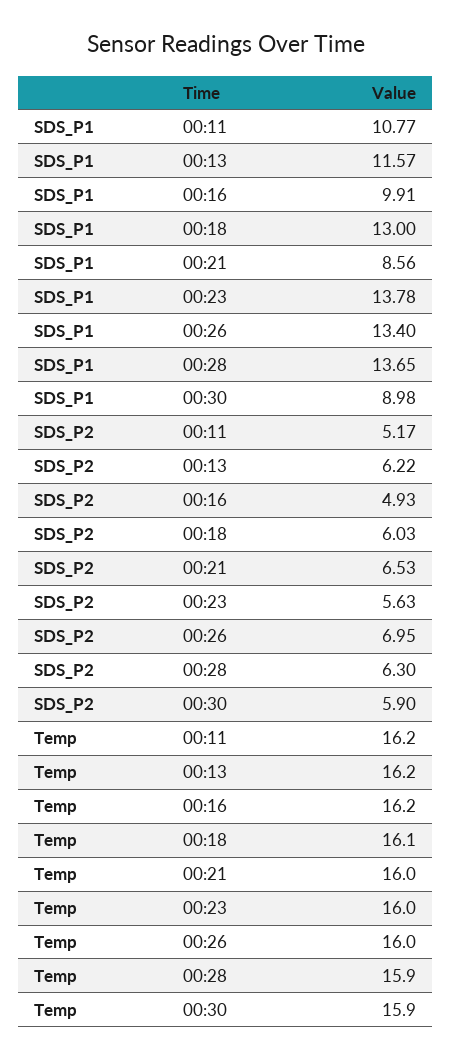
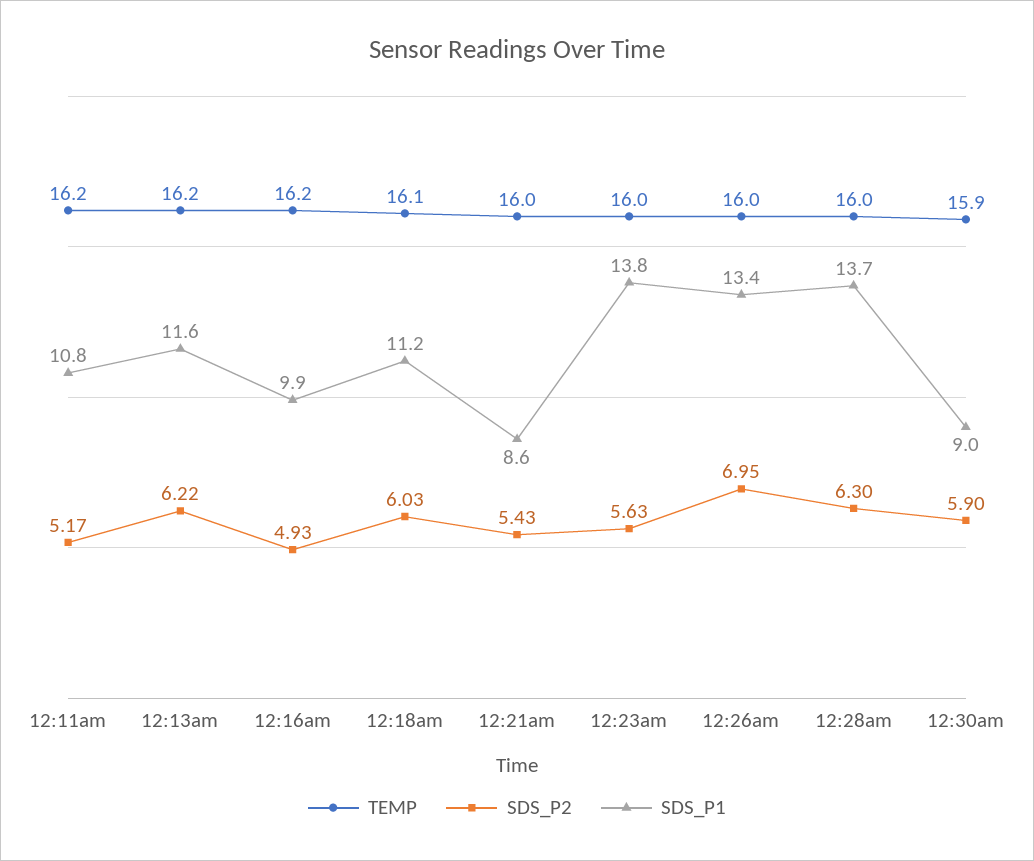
SDS_P1, 00:18: 13 -> 11.2
SDS_P2, 00:21: 6.53 -> 5.43
Temp, 00:28: 15.9 -> 16

